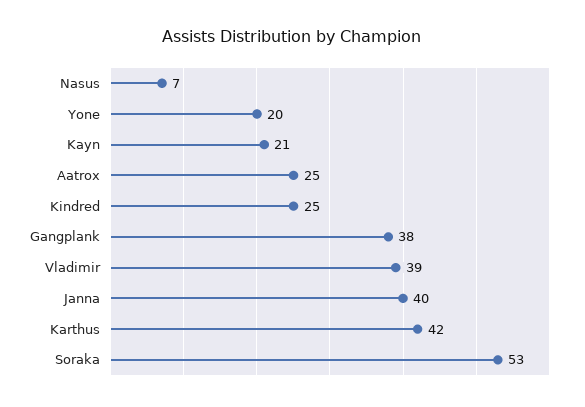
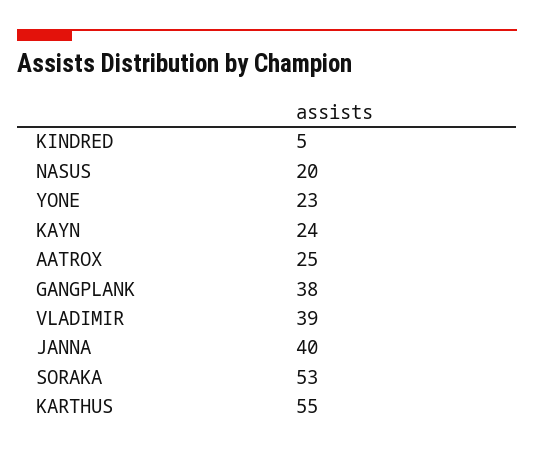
Nasus: 7 -> 20
Yone: 20 -> 23
Kayn: 21 -> 24
Kindred: 25 -> 5
Karthus: 42 -> 55

